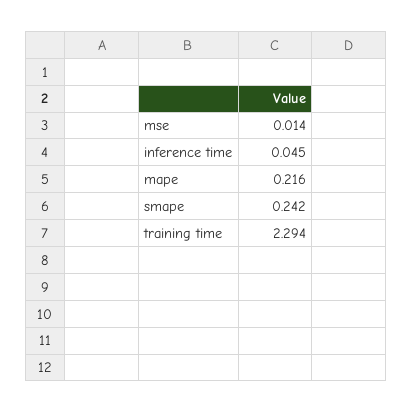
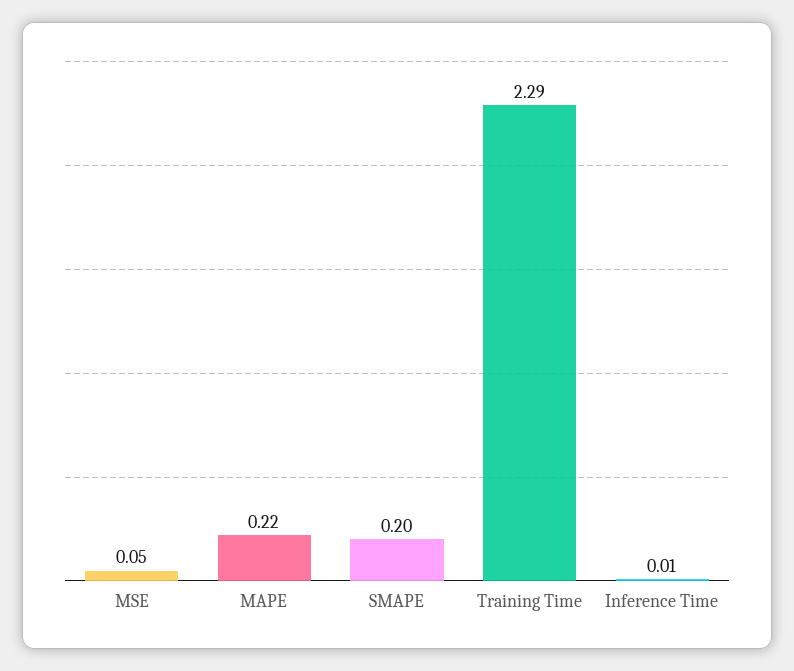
mse: 0.014 -> 0.05
inference time: 0.045 -> 0.01
smape: 0.242 -> 0.2

